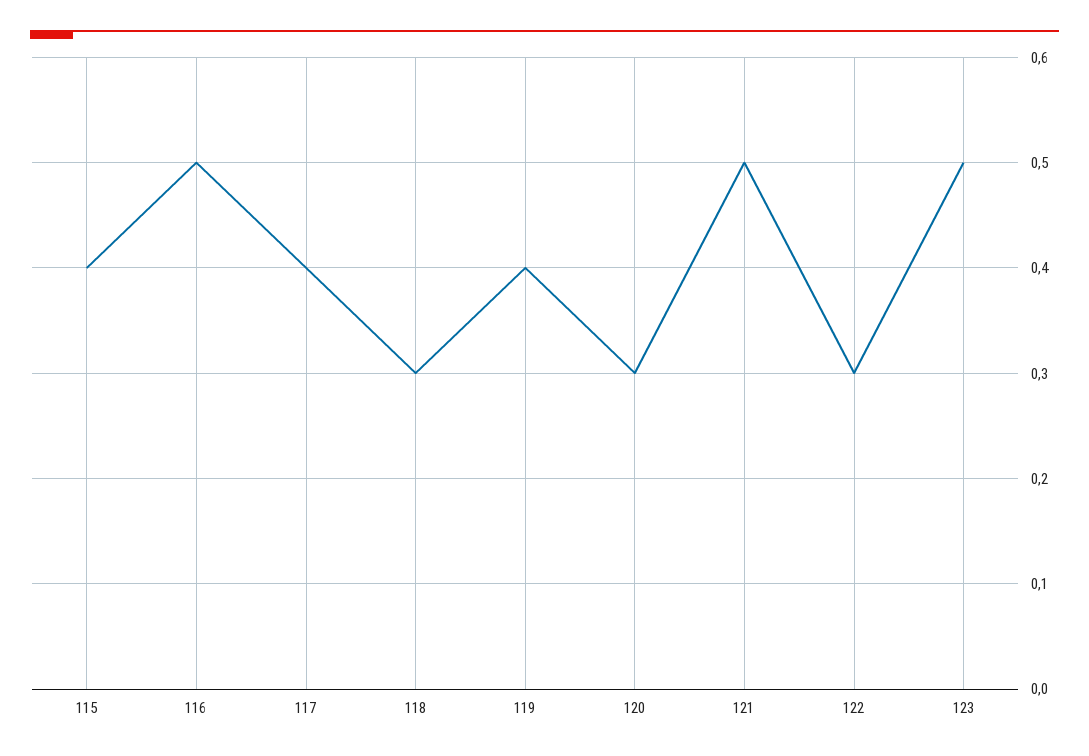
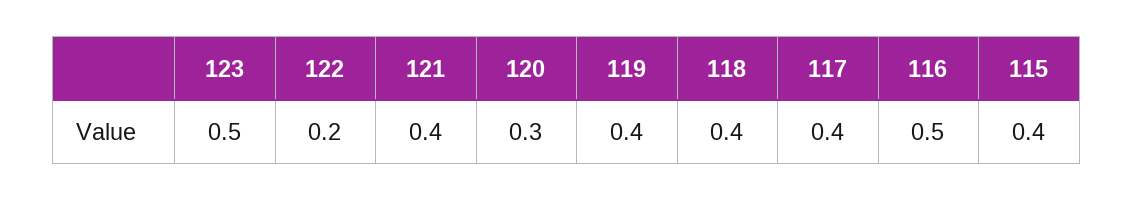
118: 0.3 -> 0.4
121: 0.5 -> 0.4
122: 0.3 -> 0.2

